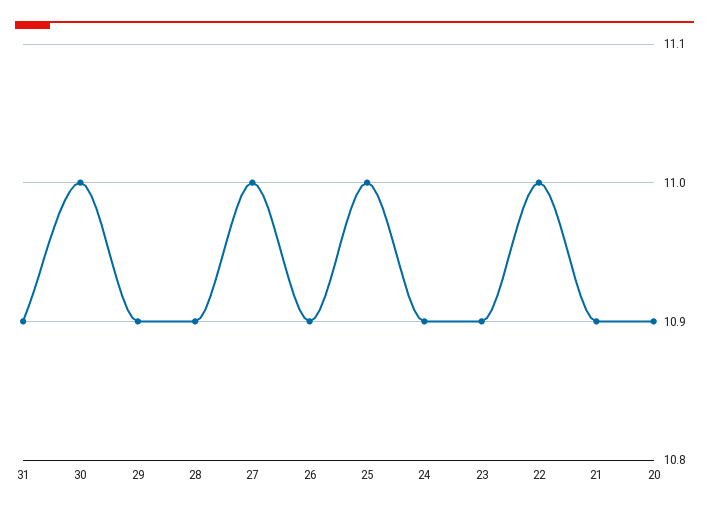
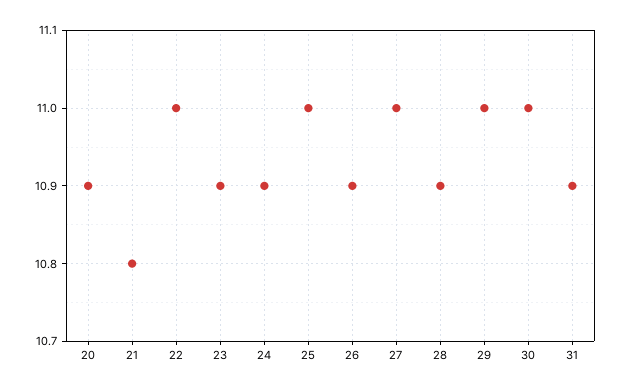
29: 10.9 -> 11
21: 10.9 -> 10.8

